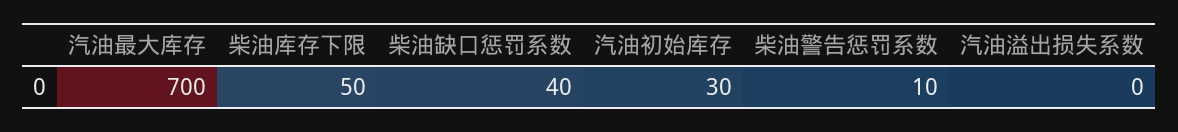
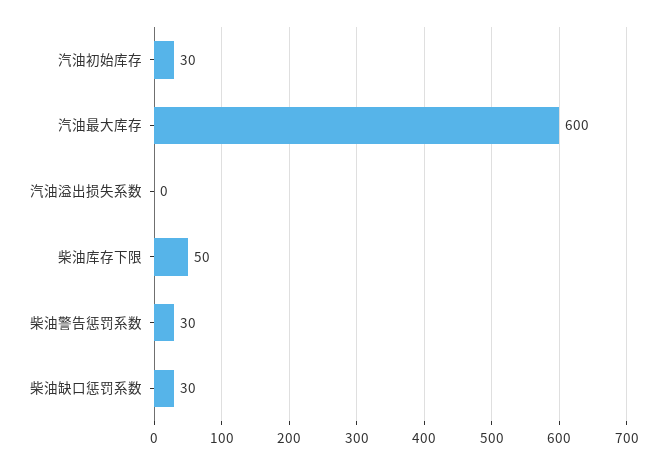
汽油最大库存: 700 -> 600
柴油缺口惩罚系数: 40 -> 30
柴油警告惩罚系数: 10 -> 30

